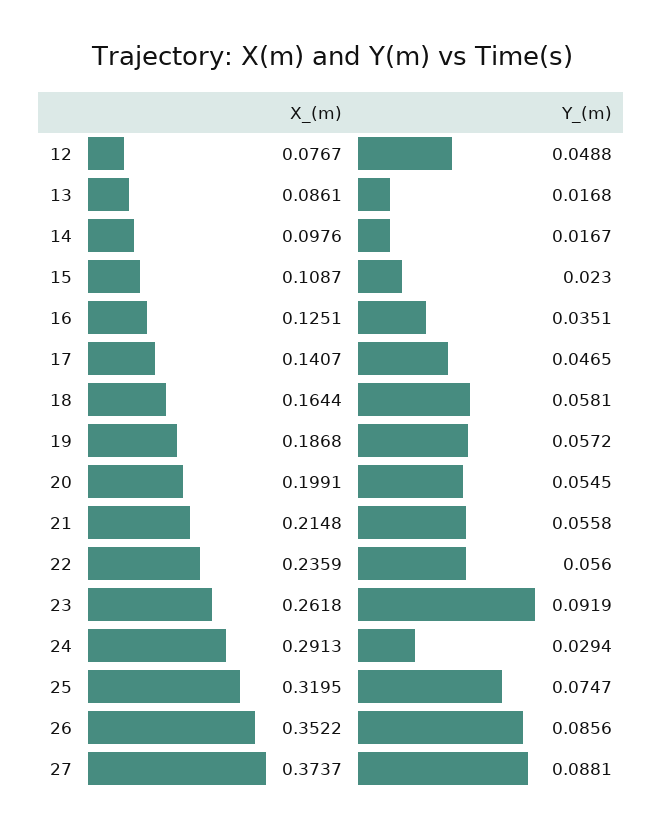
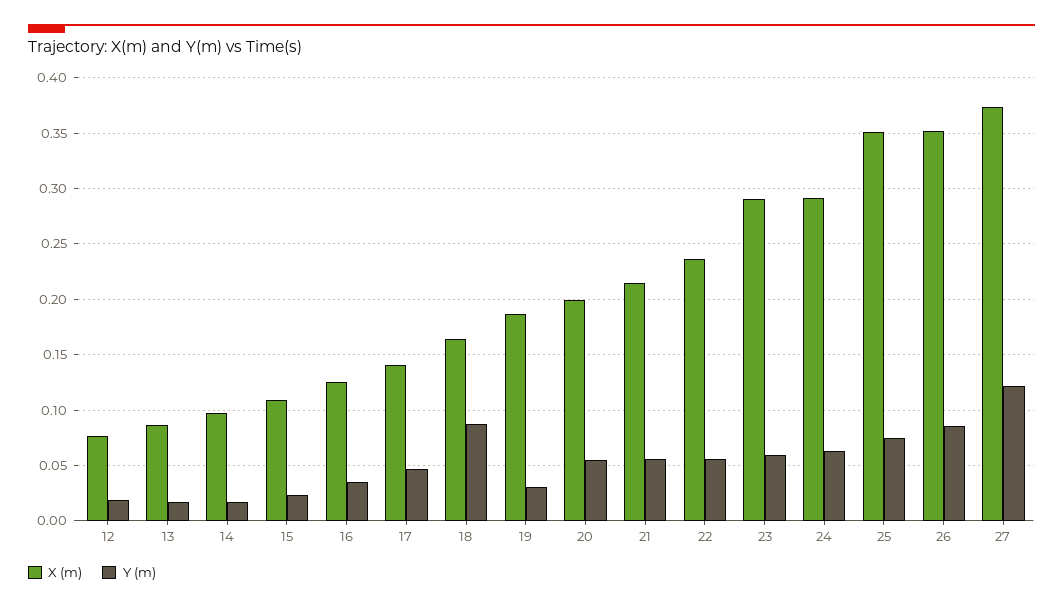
Y_(m), 12: 0.0488 -> 0.02
Y_(m), 18: 0.0581 -> 0.09
Y_(m), 19: 0.0572 -> 0.03
X_(m), 23: 0.2618 -> 0.29
Y_(m), 23: 0.0919 -> 0.06
Y_(m), 24: 0.0294 -> 0.06
X_(m), 25: 0.3195 -> 0.35
Y_(m), 27: 0.0881 -> 0.12

